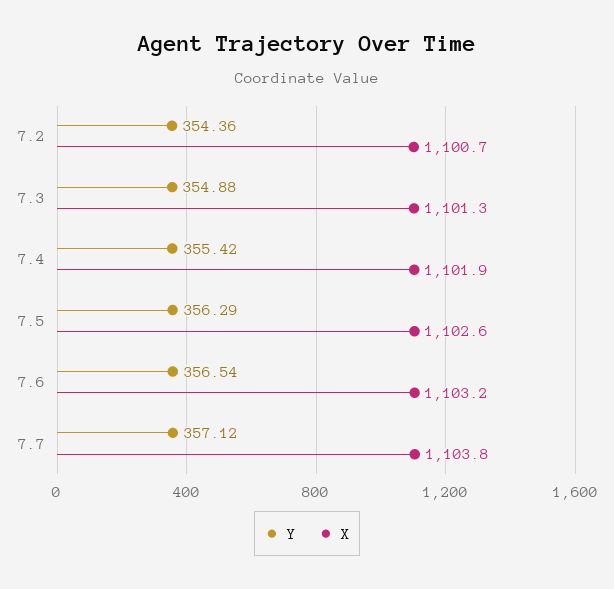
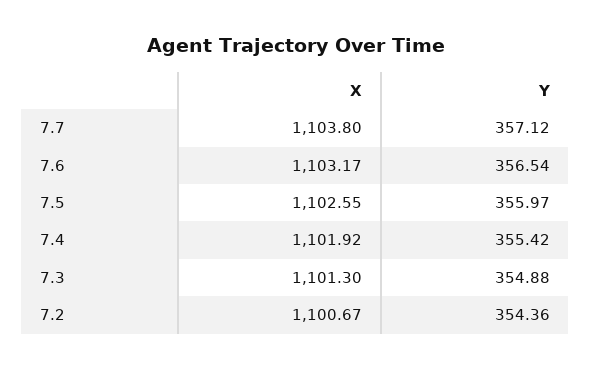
Y, 7.5: 356.29 -> 355.97

